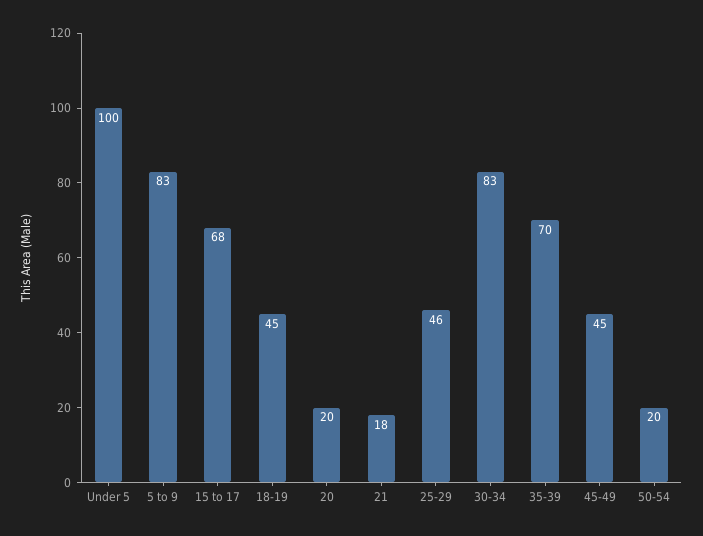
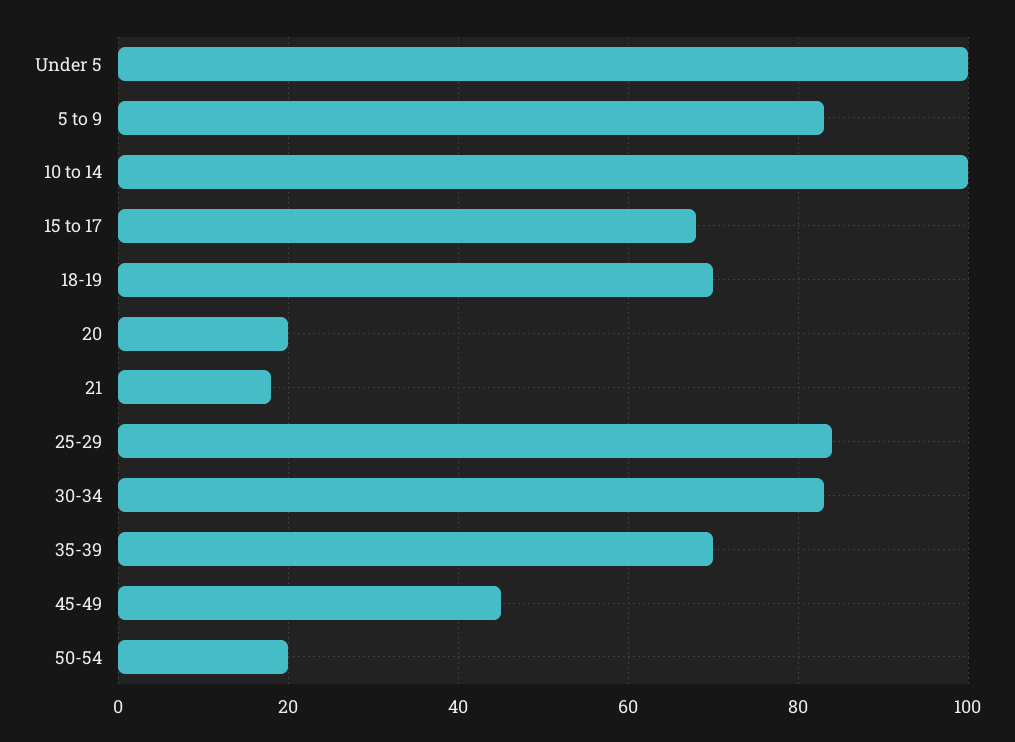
18-19: 45 -> 70
25-29: 46 -> 85
10 to 14: none -> 100

